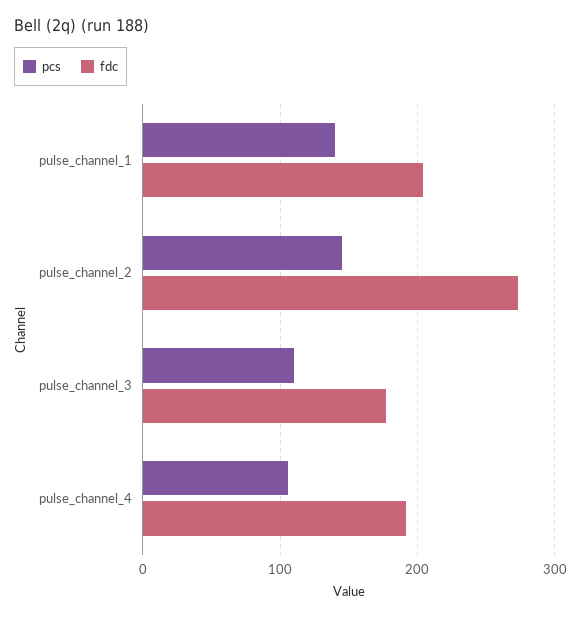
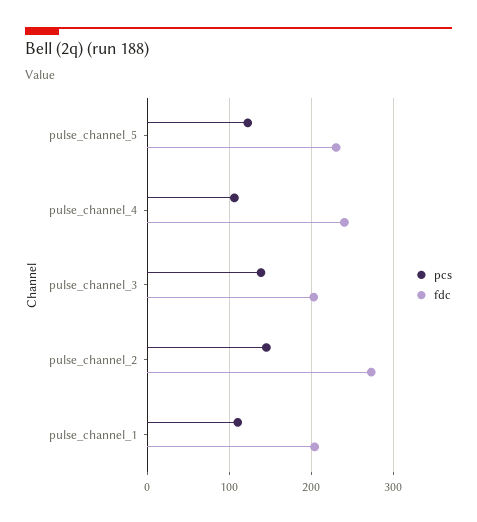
pcs, pulse_channel_1: 140 -> 110
pcs, pulse_channel_3: 110 -> 140
fdc, pulse_channel_3: 180 -> 200
fdc, pulse_channel_4: 190 -> 240
pcs, pulse_channel_5: none -> 120
fdc, pulse_channel_5: none -> 230

